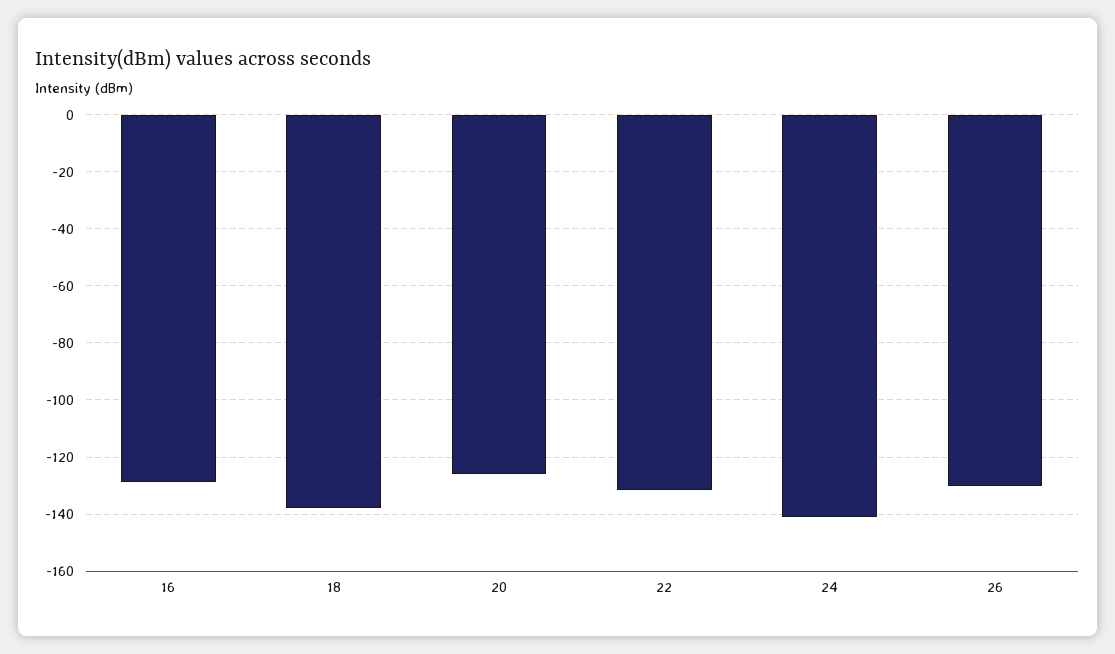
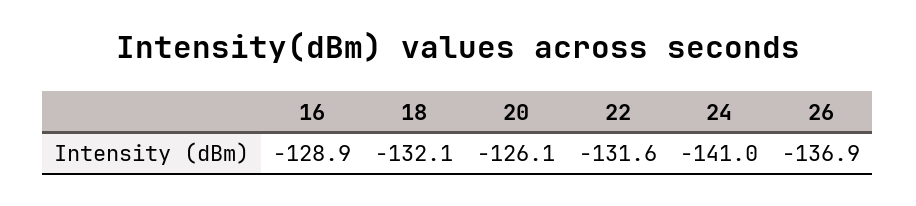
18: -137.5 -> -132.1
26: -130 -> -136.9

